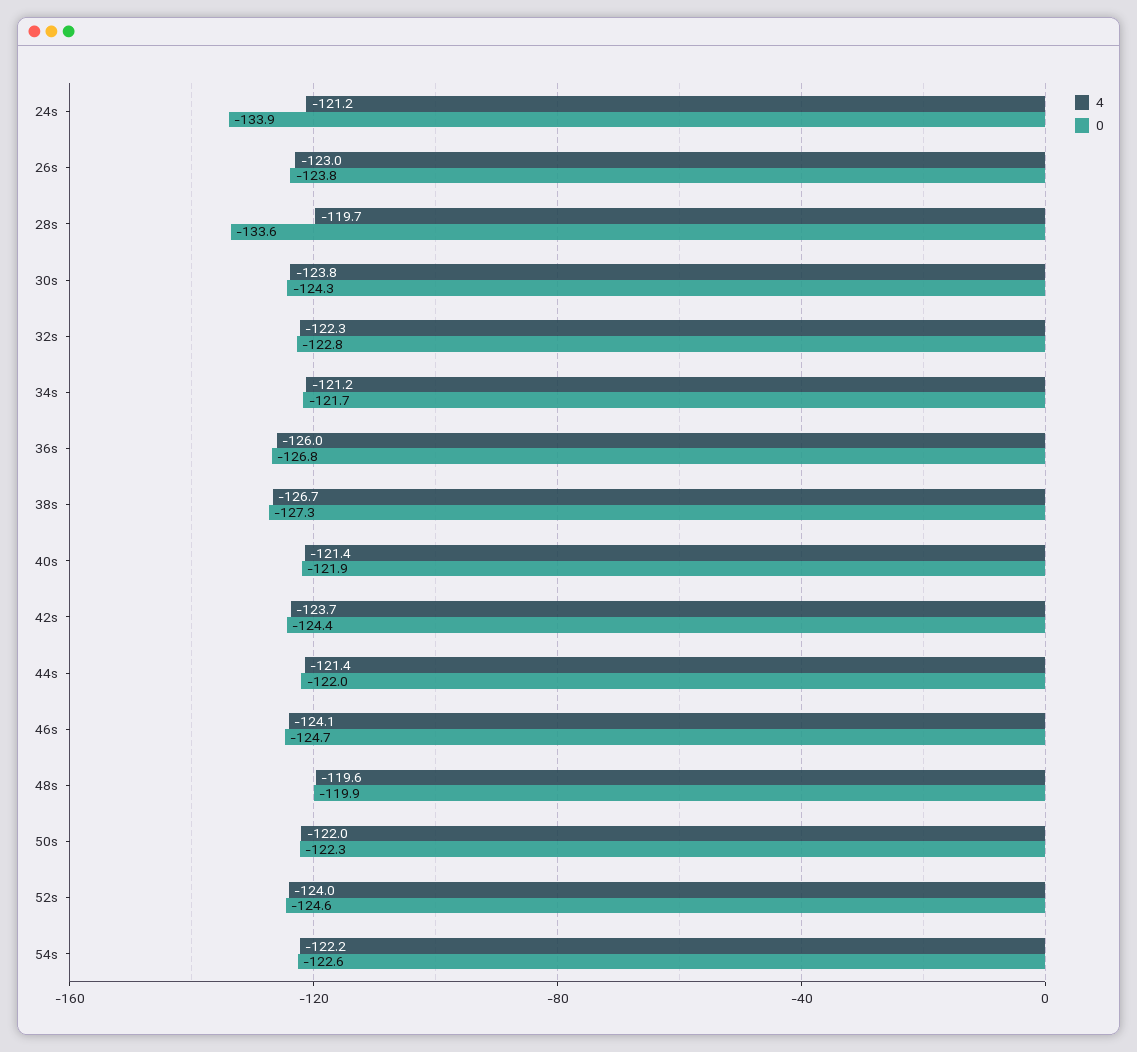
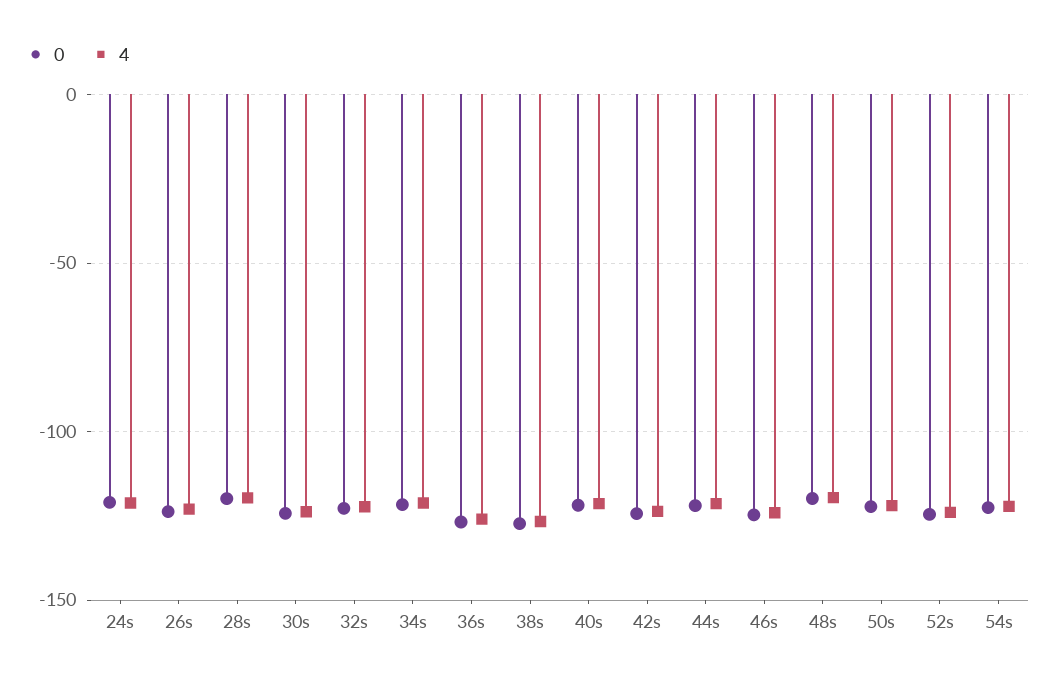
0, 24s: -133.9 -> -120
0, 28s: -133.6 -> -120

